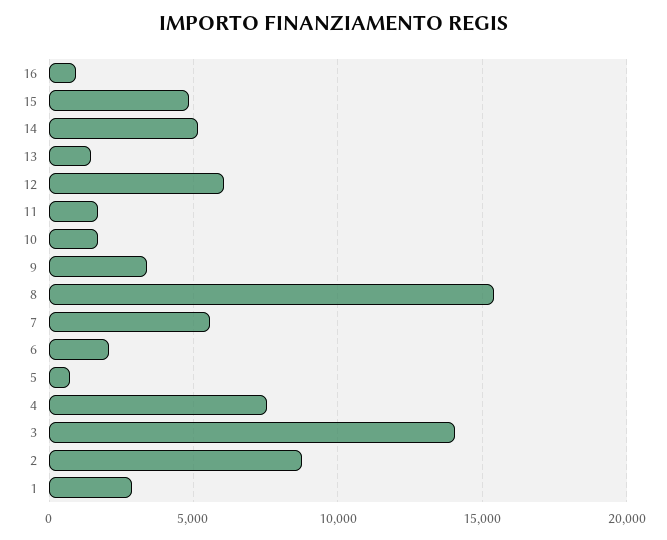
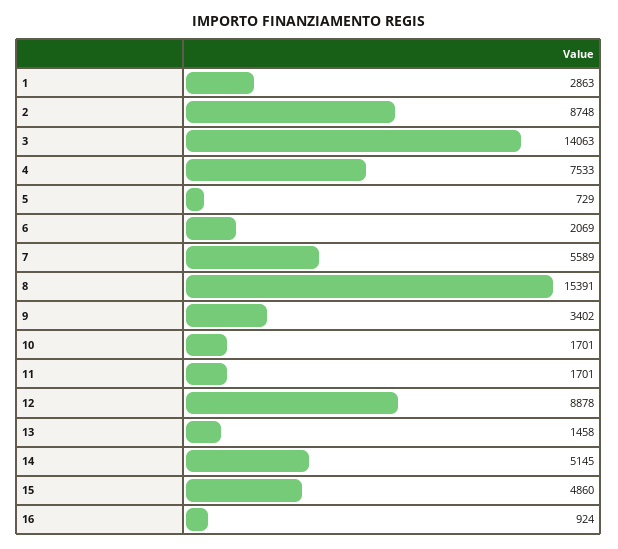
12: 6000 -> 8878

